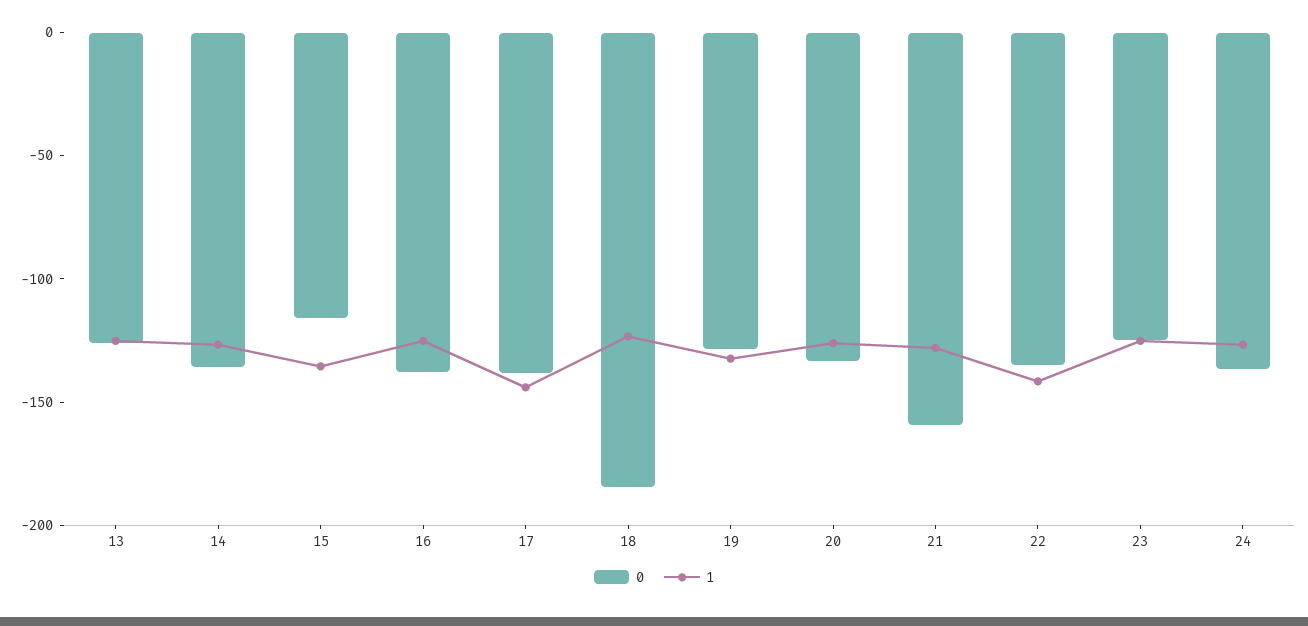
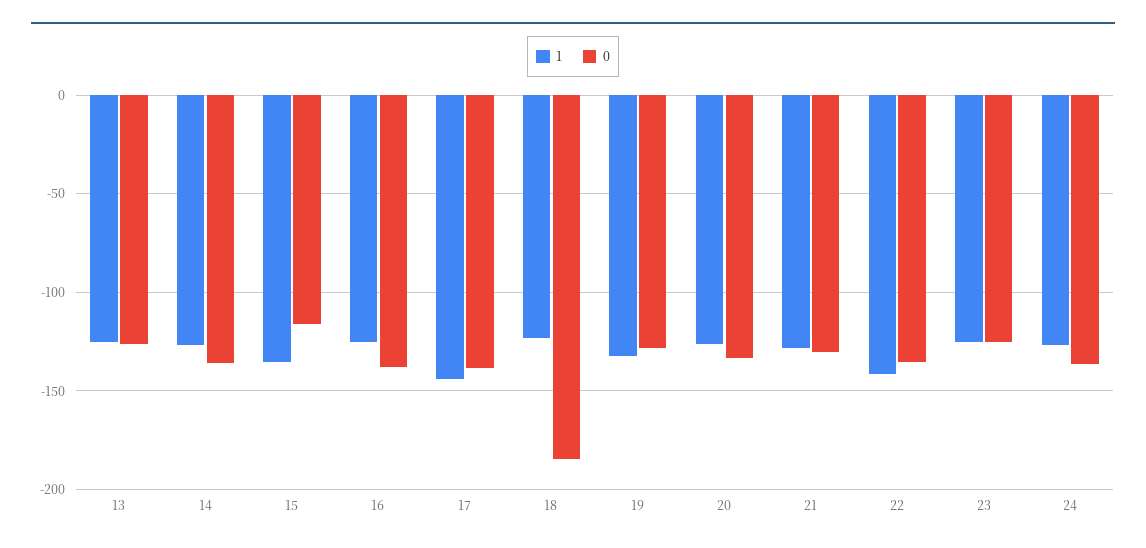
0, 21: -160 -> -130

